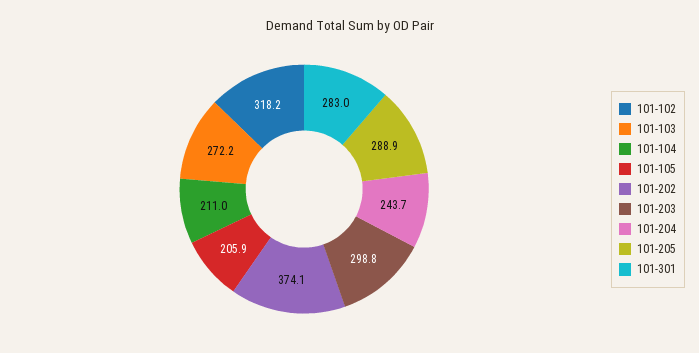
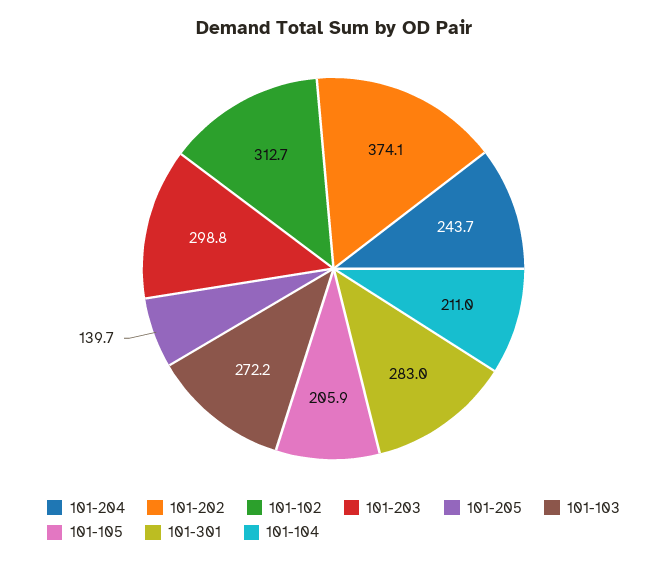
101-102: 318.2 -> 312.7
101-205: 288.9 -> 139.7

